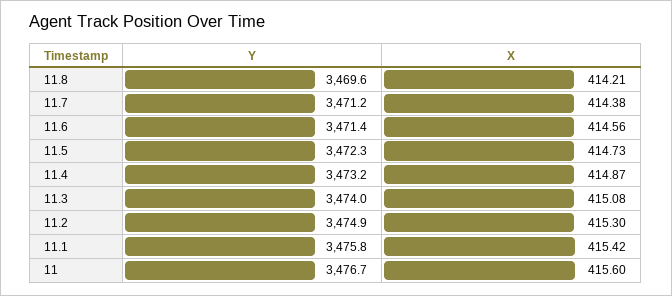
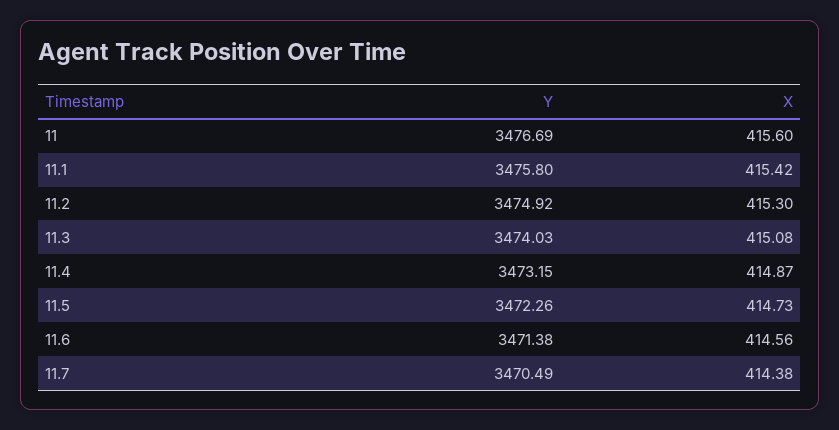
Y, 11.8: 3469.6 -> none
X, 11.8: 414.21 -> none
Y, 11.7: 3471.2 -> 3470.49

